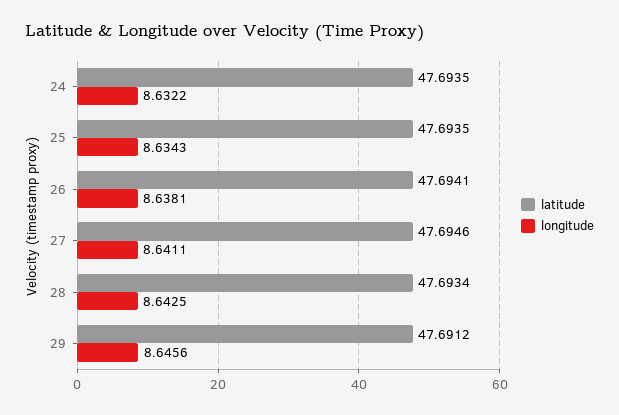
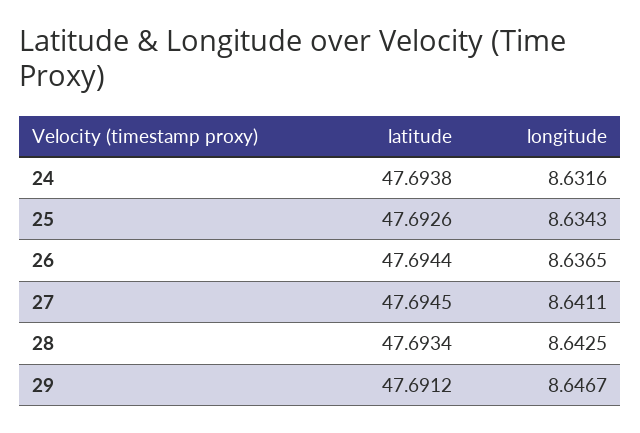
latitude, 24: 47.6935 -> 47.6938
longitude, 24: 8.6322 -> 8.6316
latitude, 25: 47.6935 -> 47.6926
latitude, 26: 47.6941 -> 47.6944
longitude, 26: 8.6381 -> 8.6365
latitude, 27: 47.6946 -> 47.6945
longitude, 29: 8.6456 -> 8.6467

